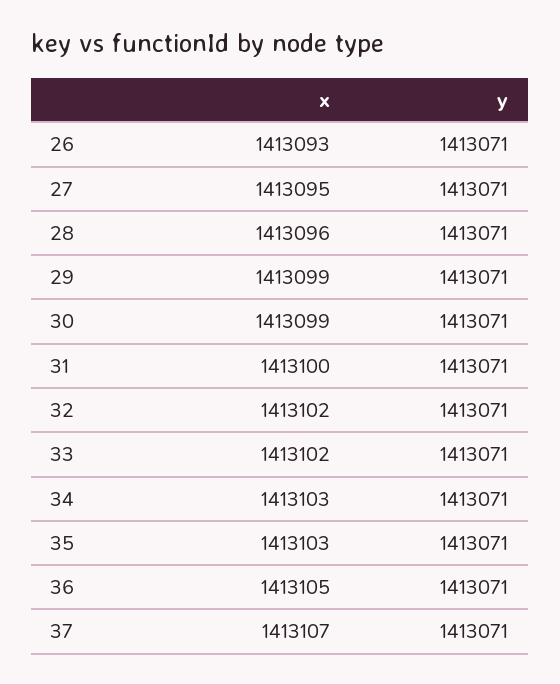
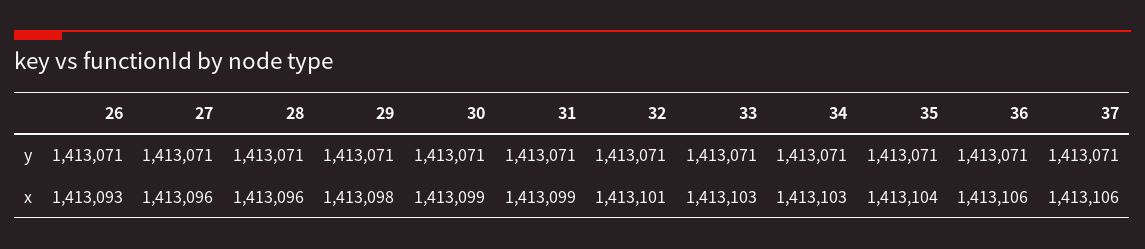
x, 27: 1413095 -> 1413096
x, 29: 1413099 -> 1413098
x, 31: 1413100 -> 1413099
x, 32: 1413102 -> 1413101
x, 33: 1413102 -> 1413103
x, 35: 1413103 -> 1413104
x, 36: 1413105 -> 1413106
x, 37: 1413107 -> 1413106

